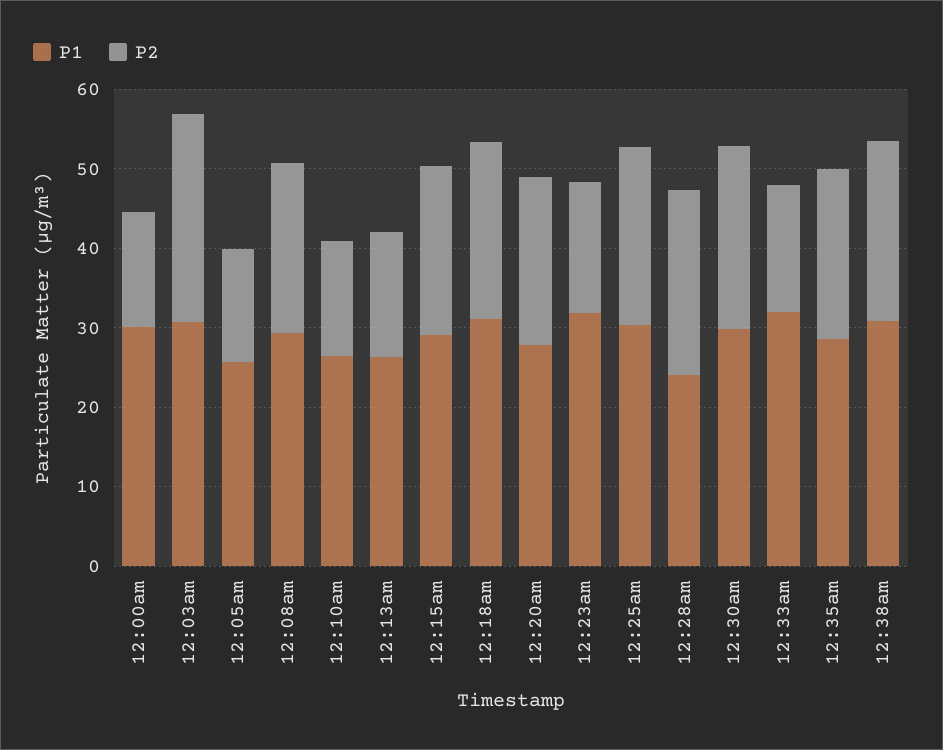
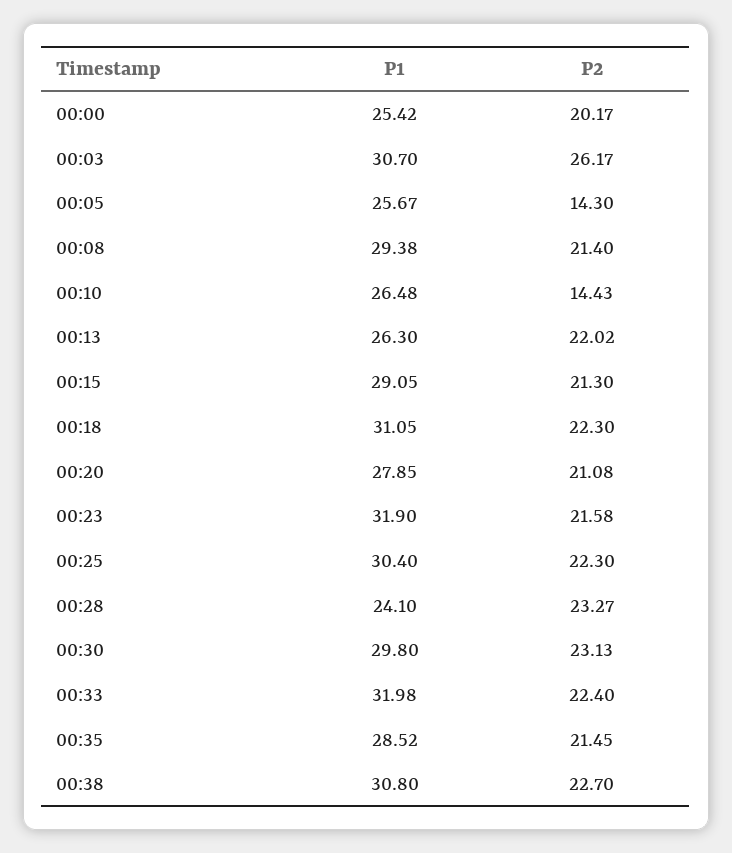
P1, 12:00am: 30 -> 25.42
P2, 12:00am: 14 -> 20.17
P2, 12:13am: 16 -> 22.02
P2, 12:23am: 16 -> 21.58
P2, 12:33am: 16 -> 22.4

